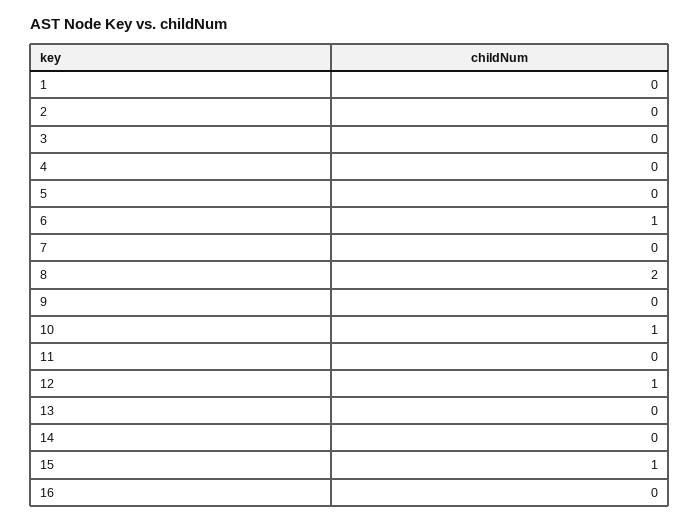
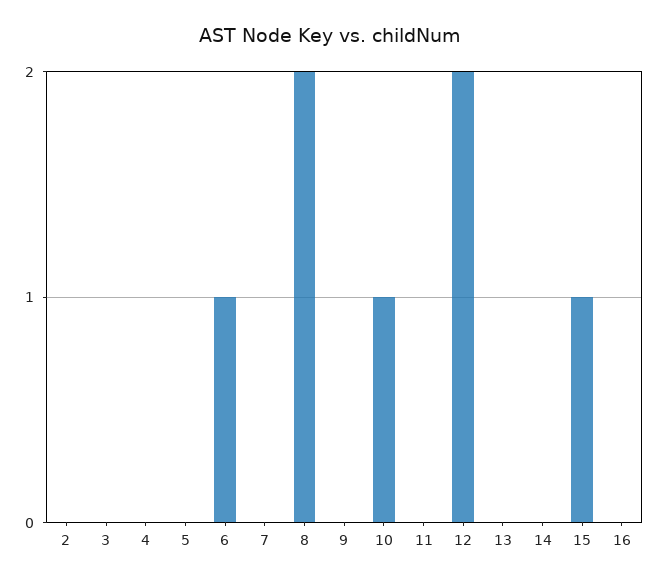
1: 0 -> none
12: 1 -> 2

